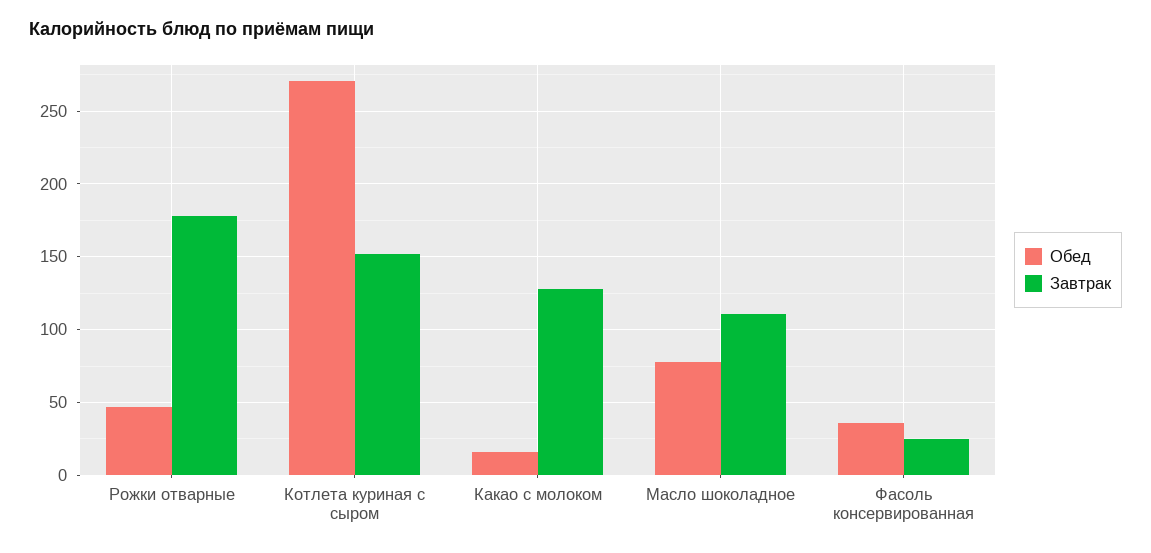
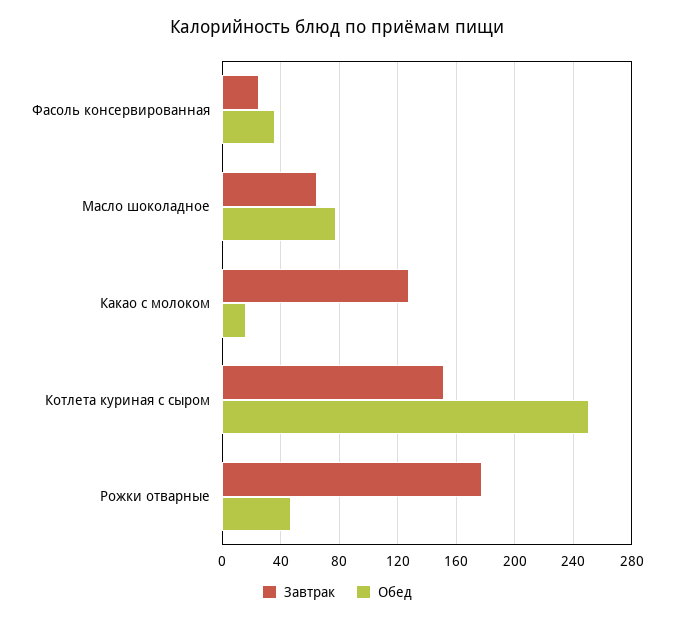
Обед, Котлета куриная с сыром: 270 -> 250
Завтрак, Масло шоколадное: 110 -> 65

